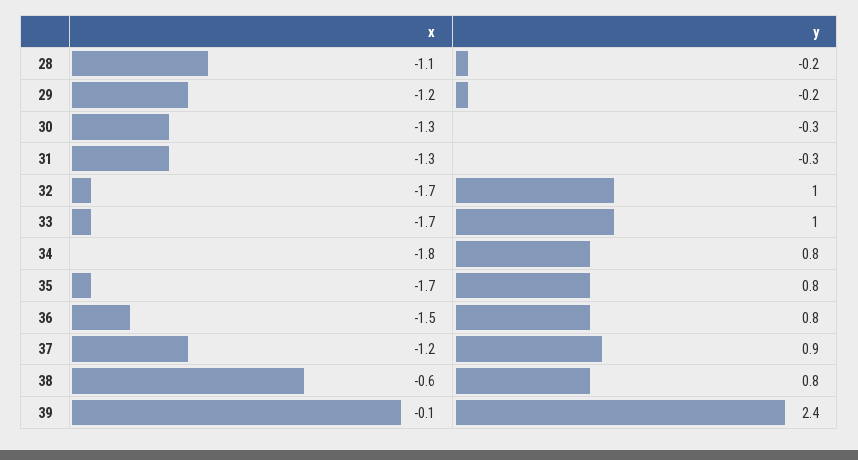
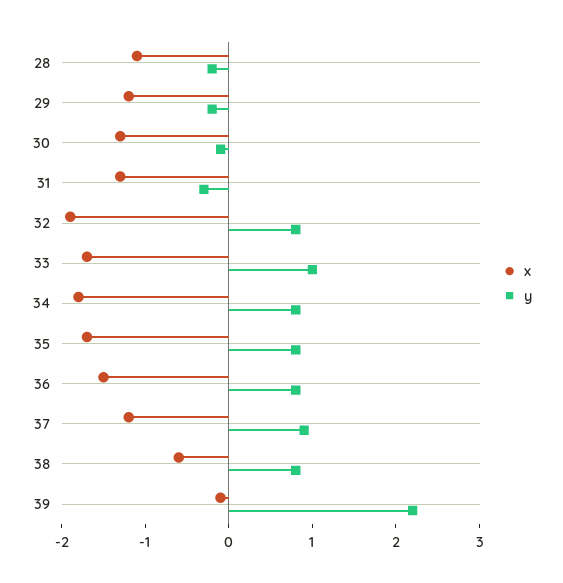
y, 30: -0.3 -> -0.1
x, 32: -1.7 -> -1.9
y, 32: 1 -> 0.8
y, 39: 2.4 -> 2.2

